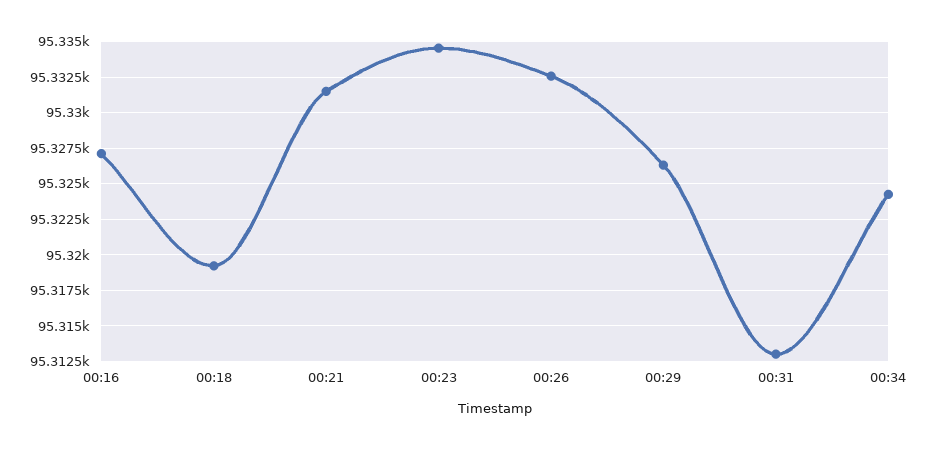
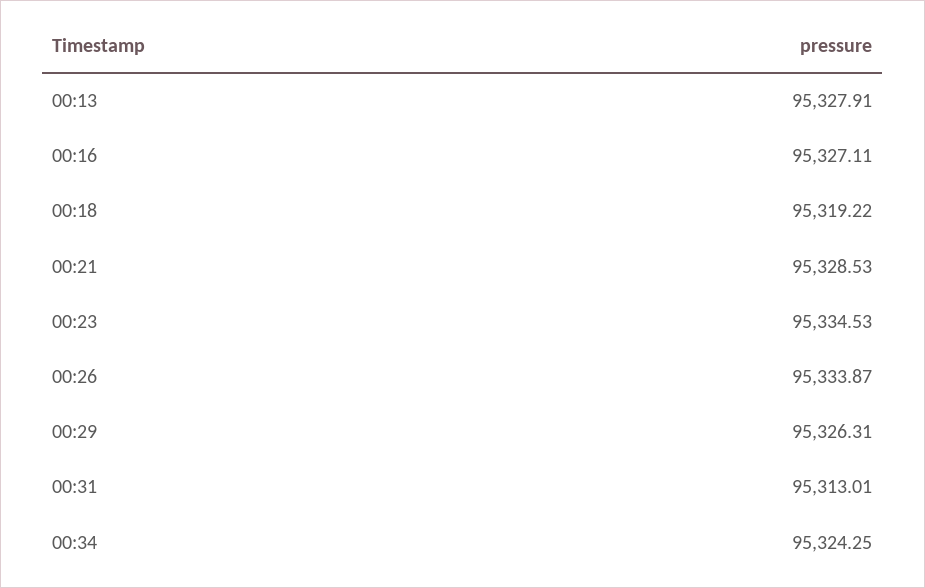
00:21: 95331.5 -> 95328.53
00:26: 95332.5 -> 95333.87
00:13: none -> 95327.91

